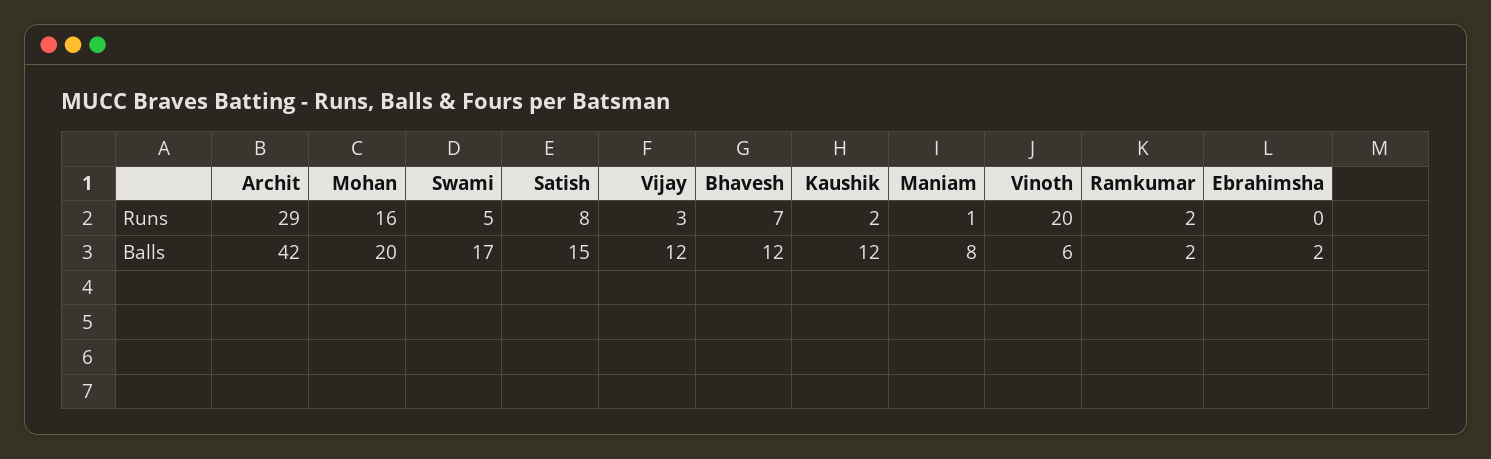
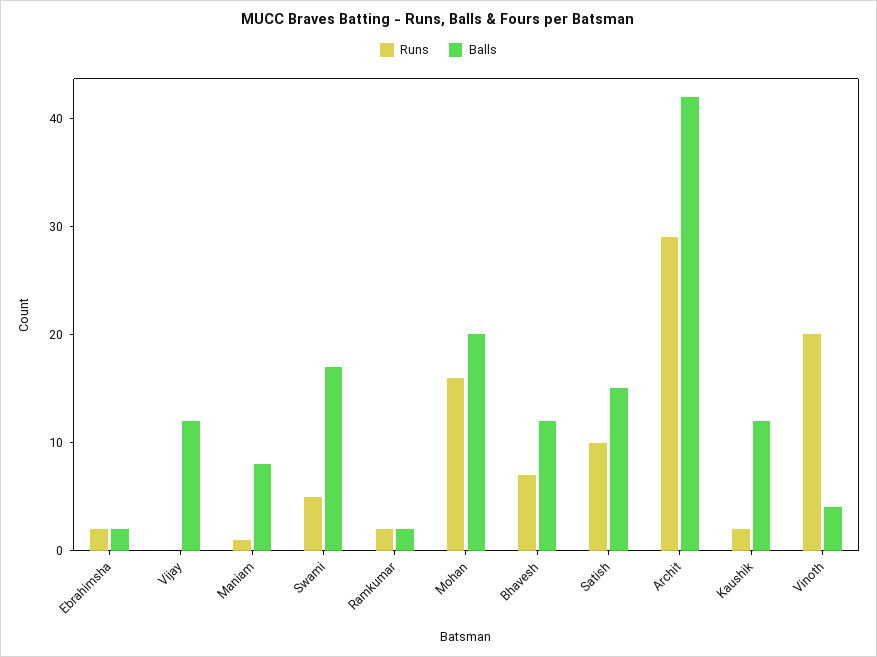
Runs, Satish: 8 -> 10
Runs, Vijay: 3 -> 0
Runs, Ebrahimsha: 0 -> 2
Balls, Vinoth: 6 -> 4

